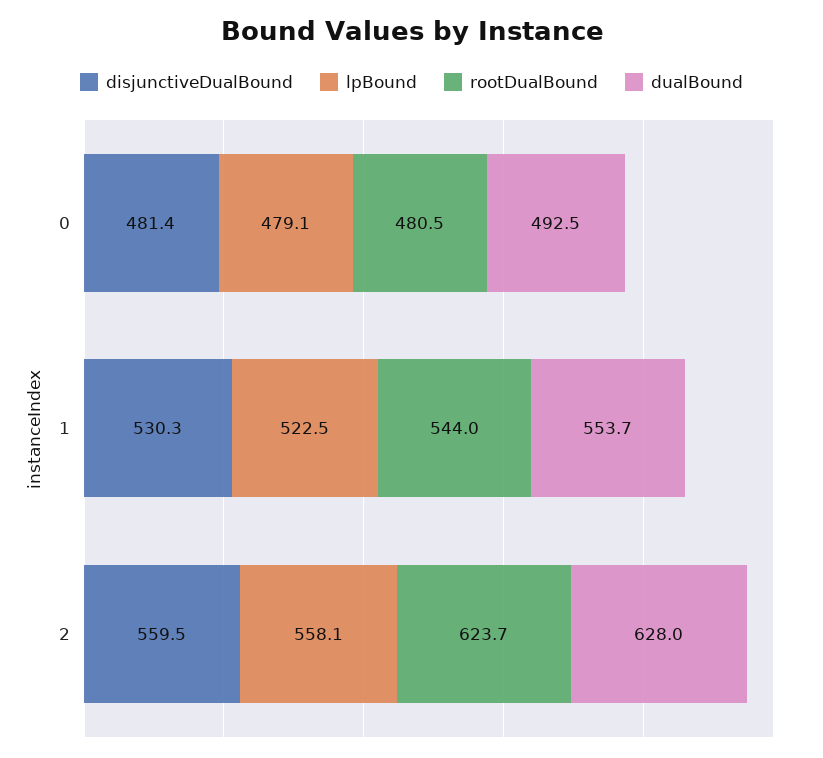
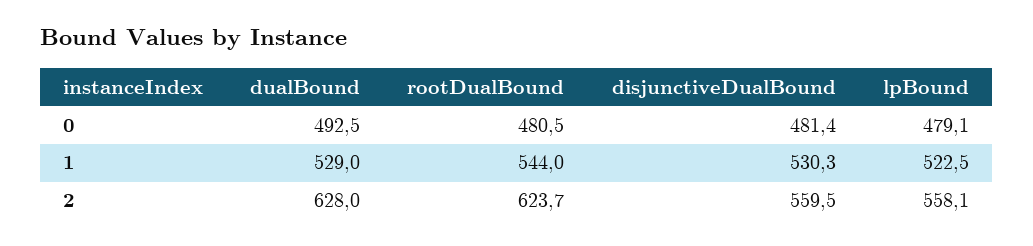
dualBound, 1: 553.7 -> 529

